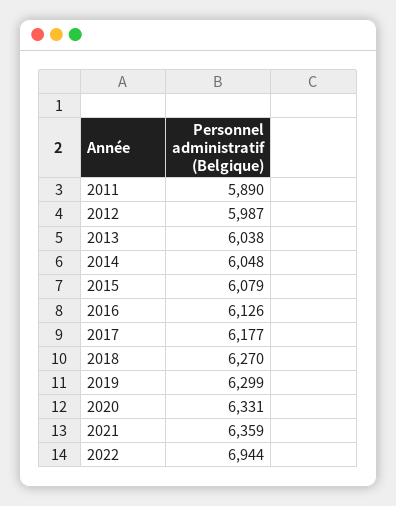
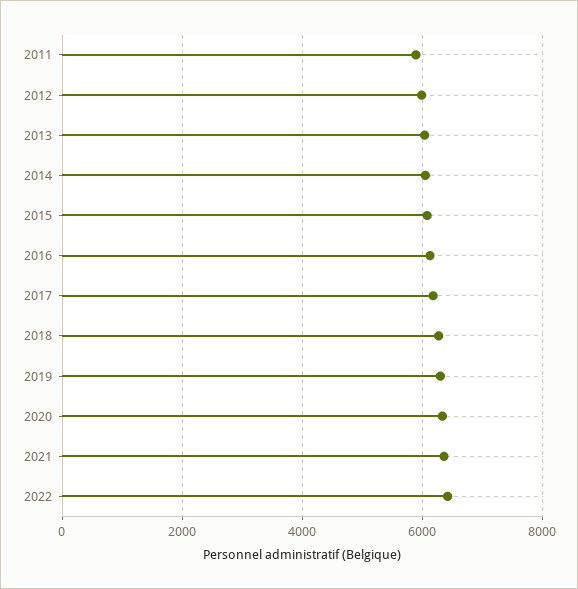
2022: 6944 -> 6400

